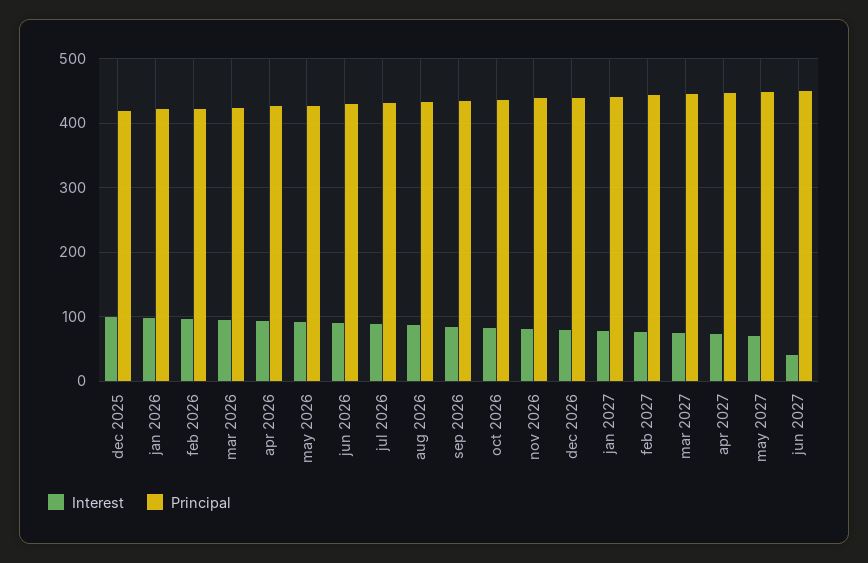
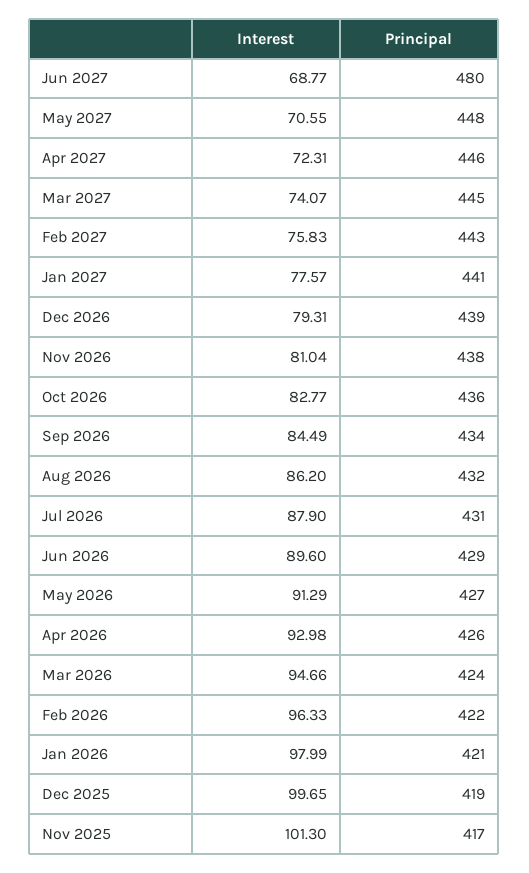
Interest, jun 2027: 40 -> 68.77
Principal, jun 2027: 450 -> 480
Interest, Nov 2025: none -> 101.3
Principal, Nov 2025: none -> 417

